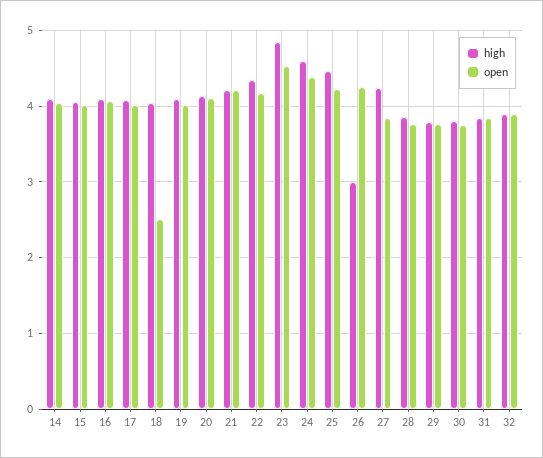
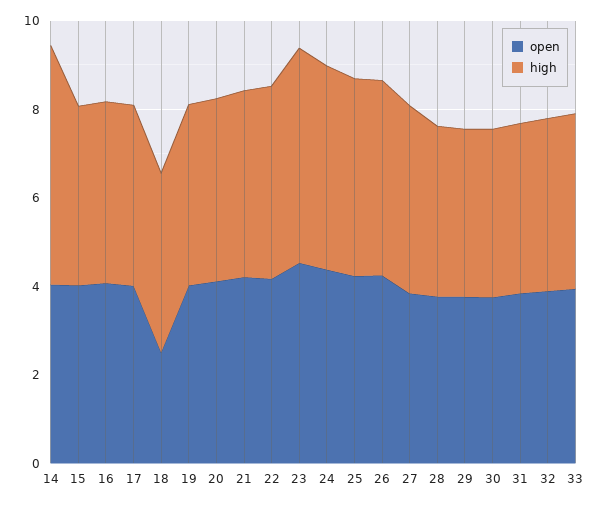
high, 14: 4.1 -> 5.5
high, 26: 3 -> 4.5
open, 33: none -> 4
high, 33: none -> 4

